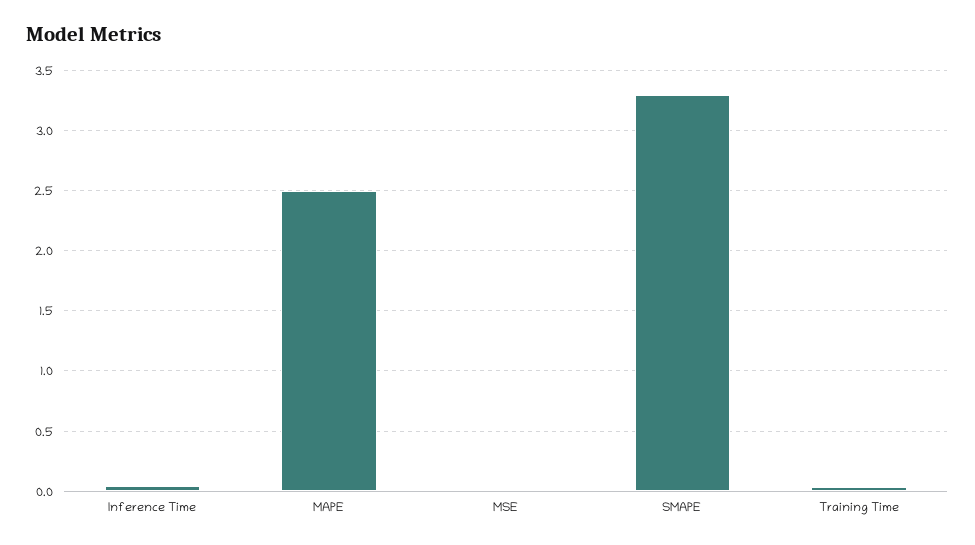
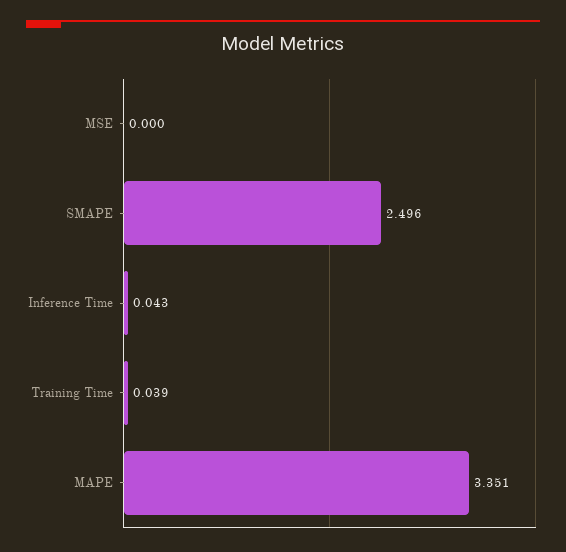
MAPE: 2.5 -> 3.351
SMAPE: 3.3 -> 2.496

